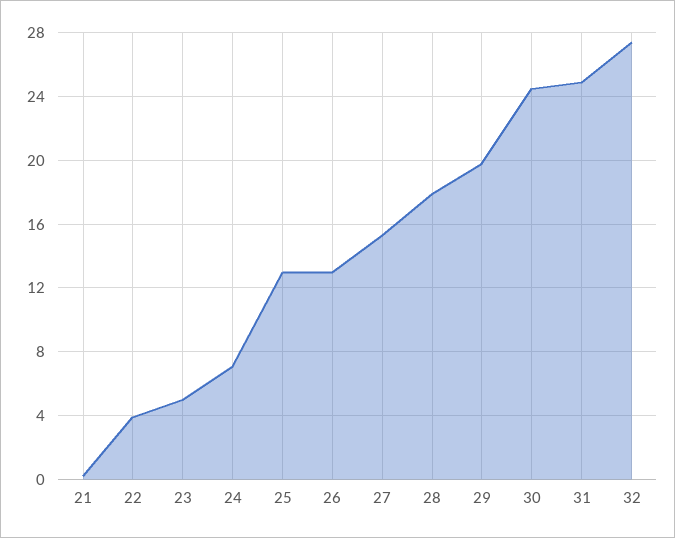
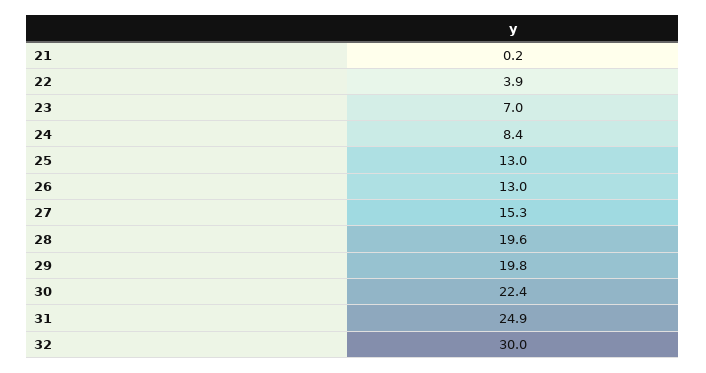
23: 5 -> 7
24: 7 -> 8.4
28: 18 -> 19.6
30: 24.5 -> 22.4
32: 27.5 -> 30

